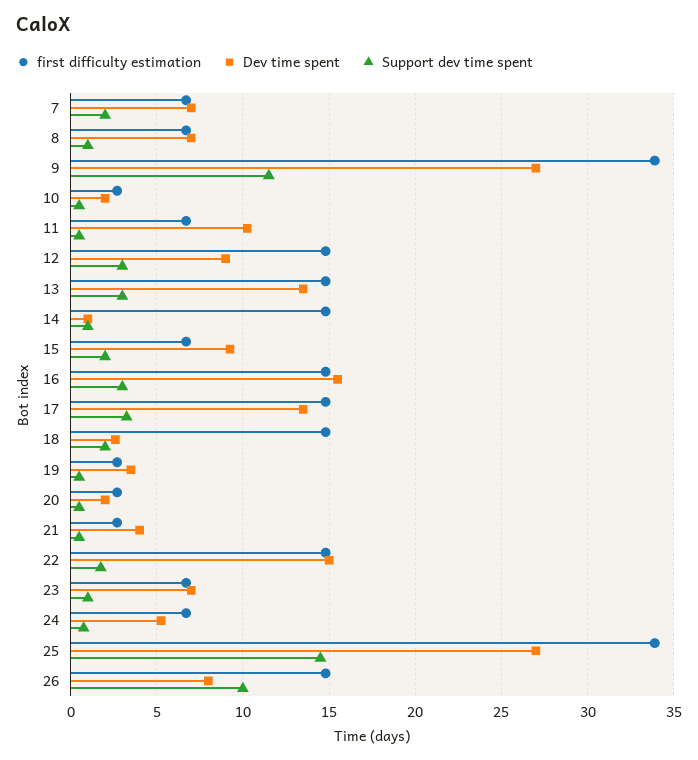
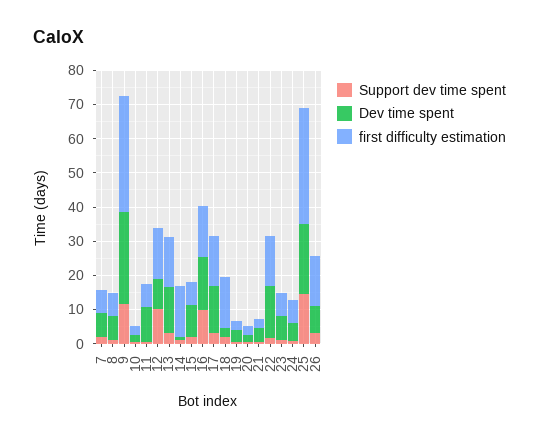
Support dev time spent, 12: 3 -> 10
Support dev time spent, 16: 3 -> 10
Dev time spent, 25: 27 -> 20
Support dev time spent, 26: 10 -> 2.5

